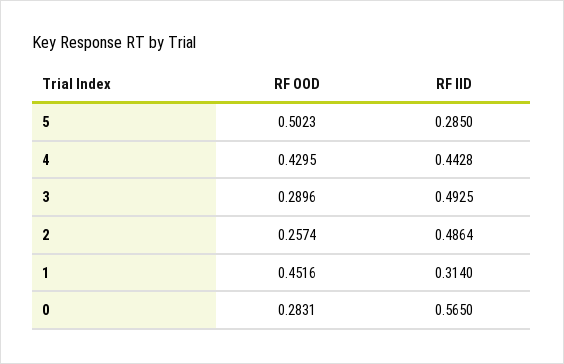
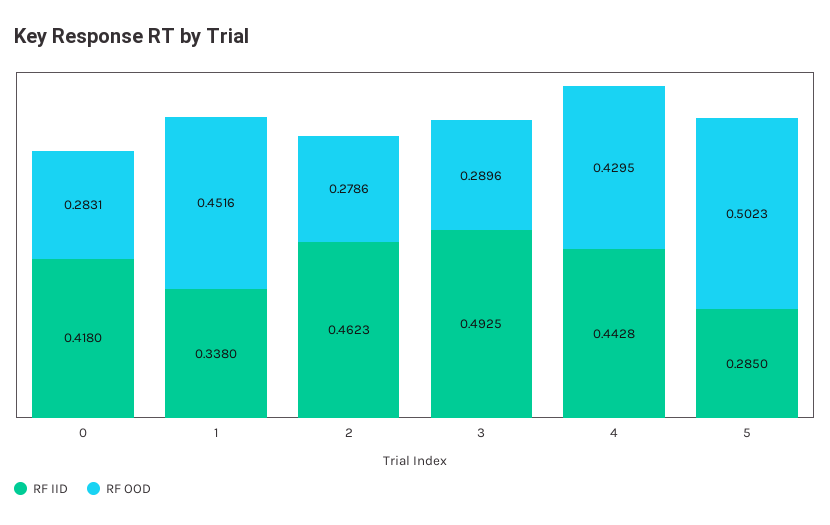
RF OOD, 2: 0.2574 -> 0.2786
RF IID, 2: 0.4864 -> 0.4623
RF IID, 1: 0.314 -> 0.338
RF IID, 0: 0.565 -> 0.418

